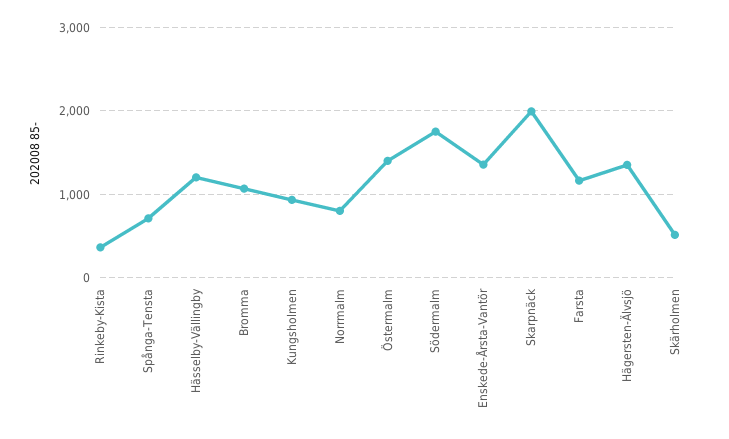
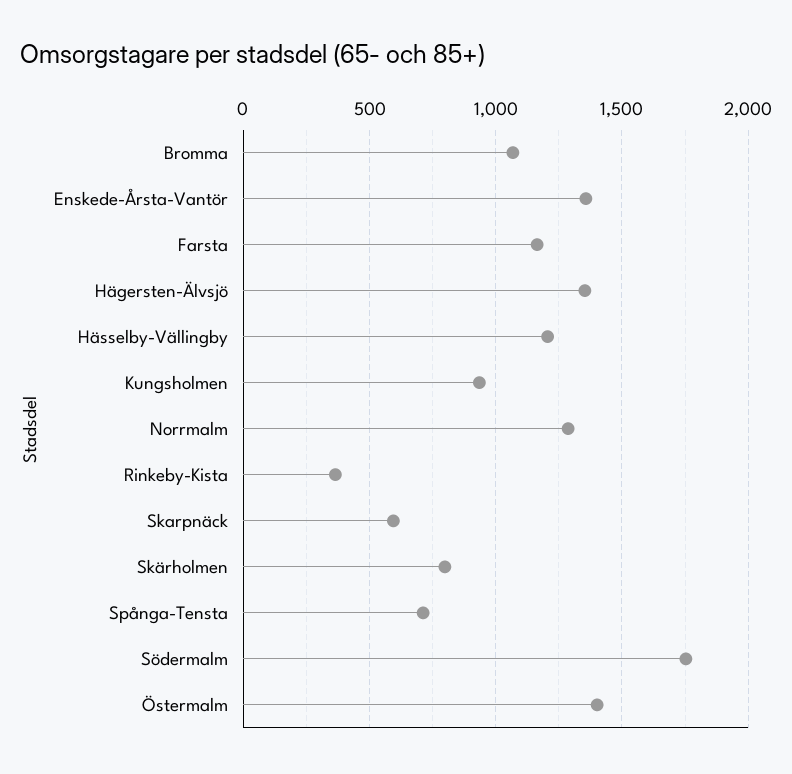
Norrmalm: 800 -> 1300
Skarpnäck: 2000 -> 600
Skärholmen: 500 -> 800

